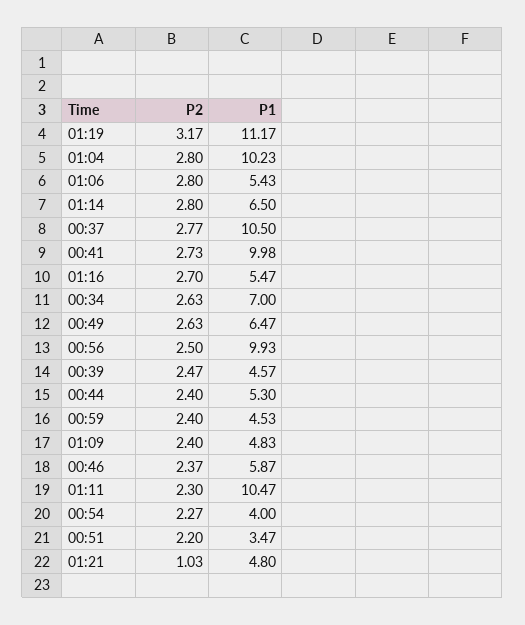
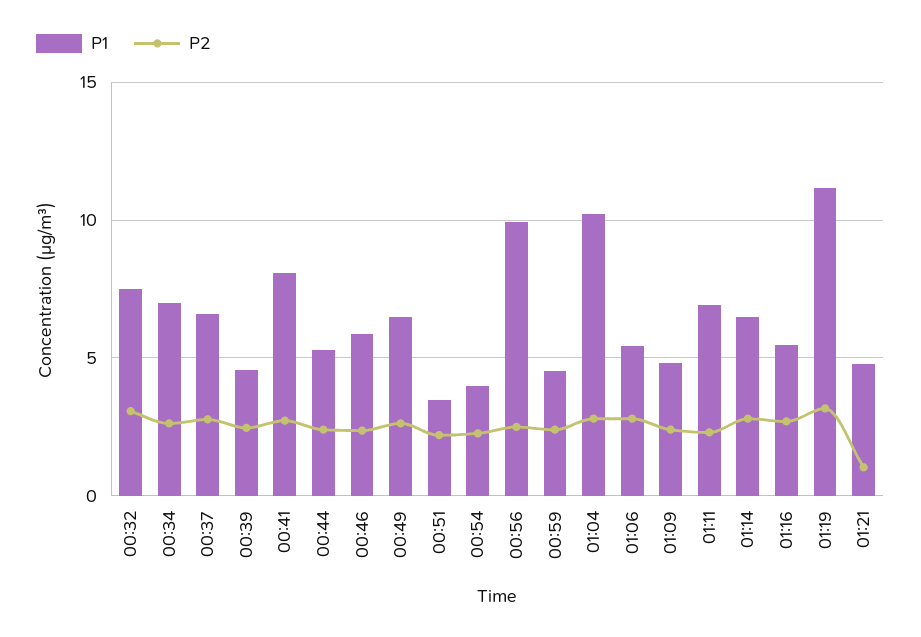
P1, 00:37: 10.5 -> 6.5
P1, 00:41: 9.98 -> 8
P1, 01:11: 10.47 -> 7
P1, 00:32: none -> 7.5
P2, 00:32: none -> 3

